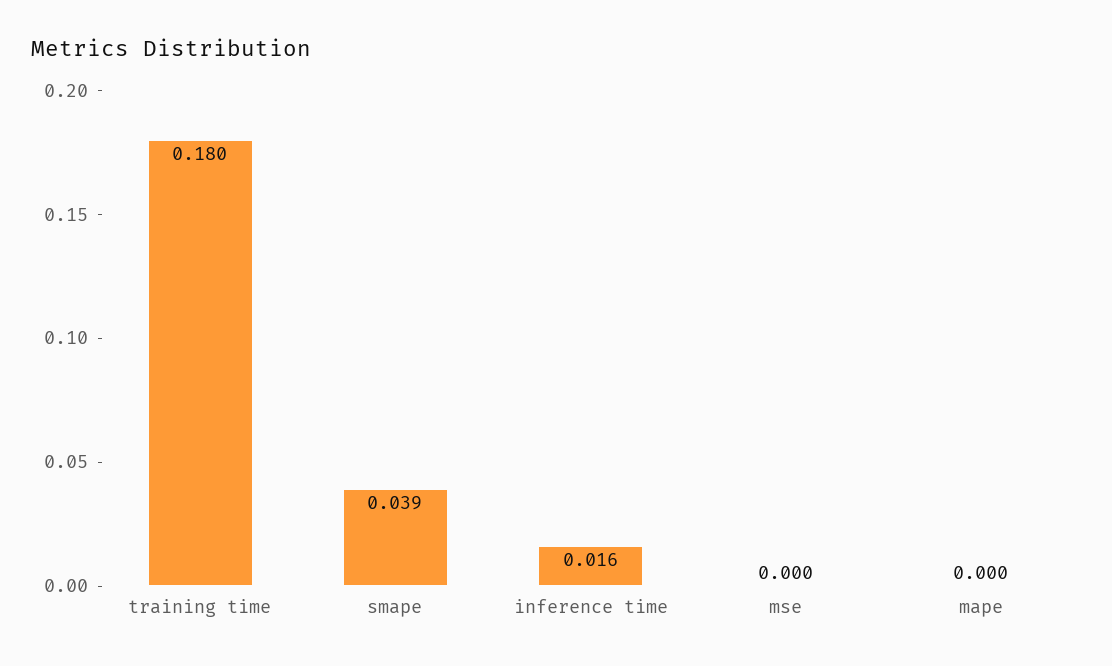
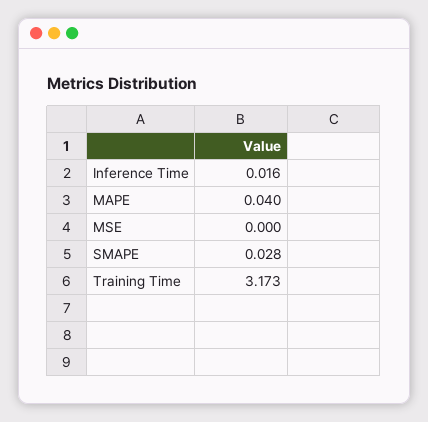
training time: 0.18 -> 3.173
smape: 0.039 -> 0.028
mape: 0 -> 0.04

